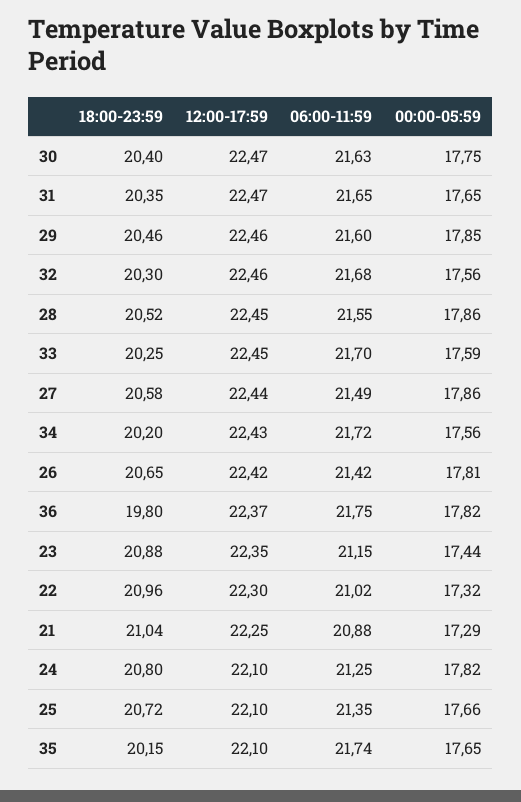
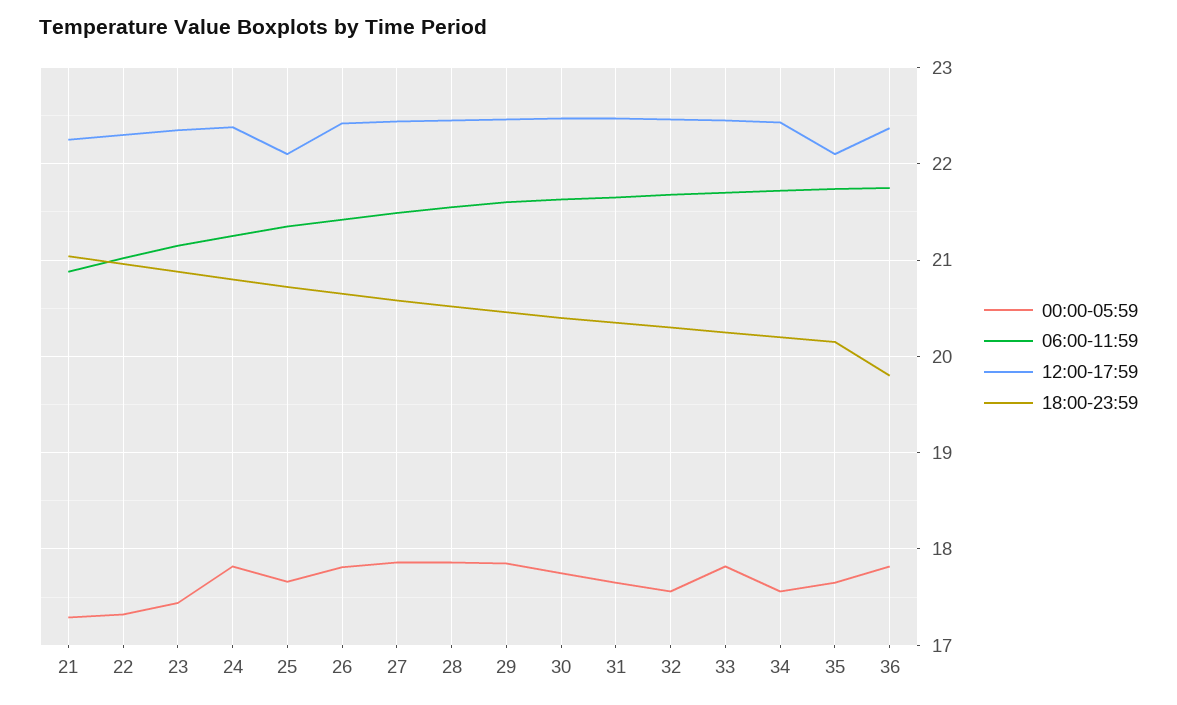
00:00-05:59, 33: 17.59 -> 17.8
12:00-17:59, 24: 22.1 -> 22.4

